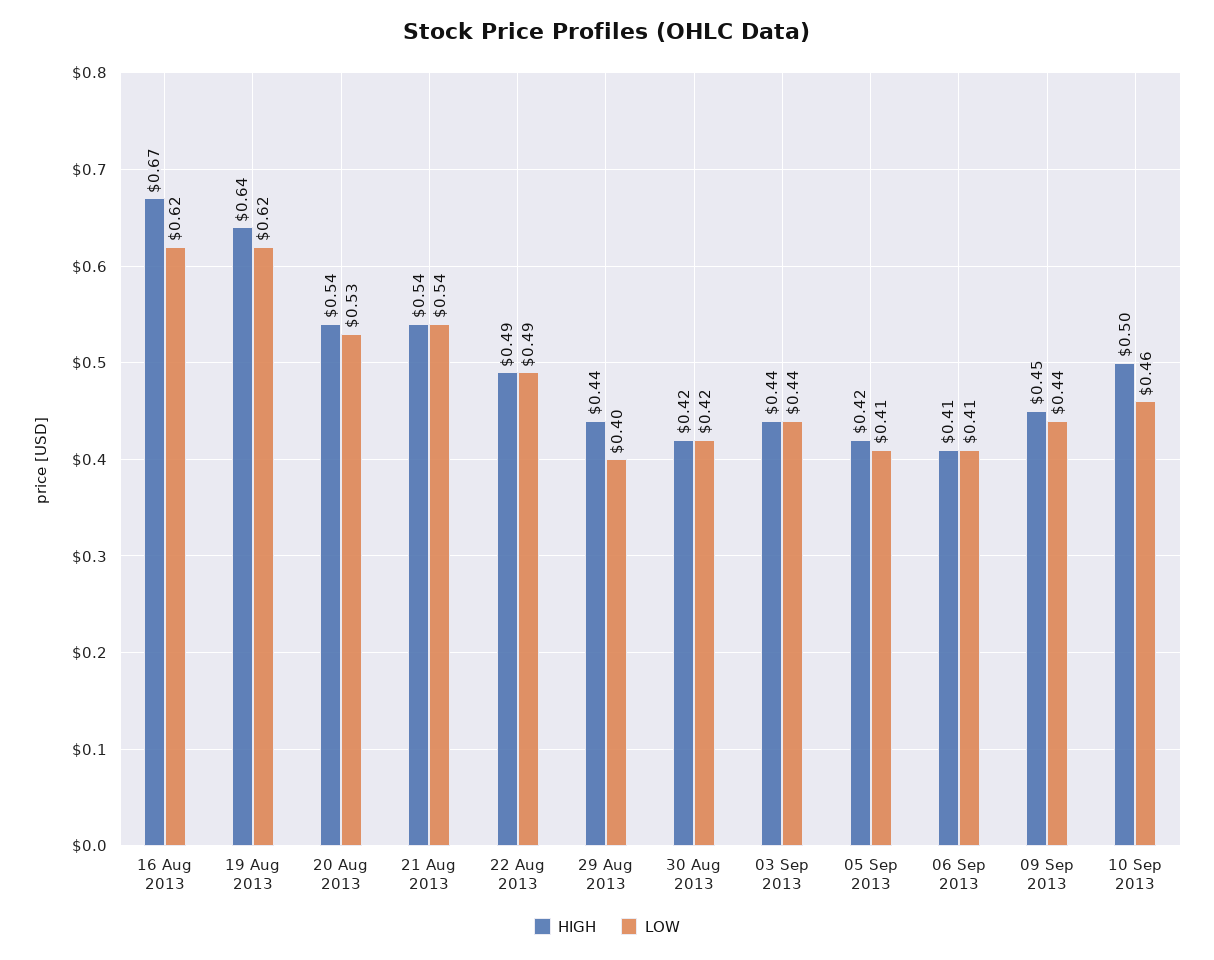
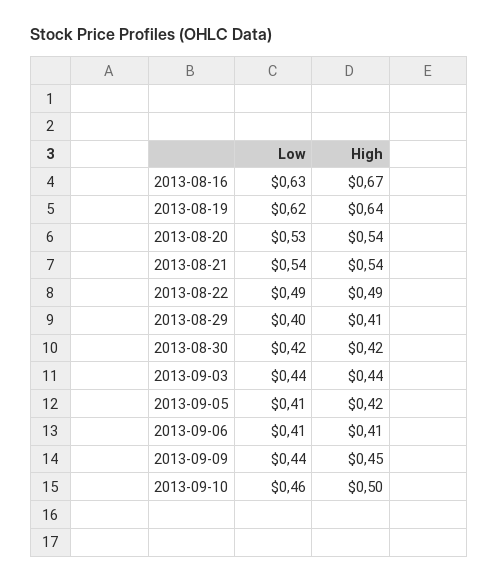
LOW, 16 Aug 2013: 0.62 -> 0.63
HIGH, 29 Aug 2013: 0.44 -> 0.41

